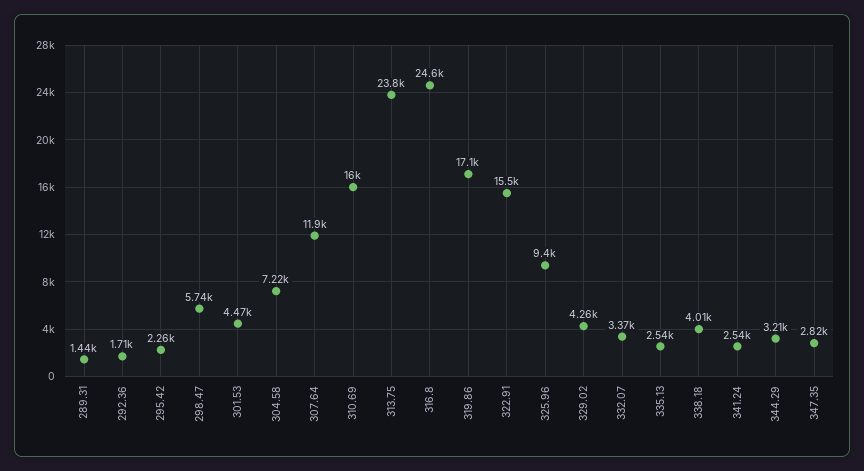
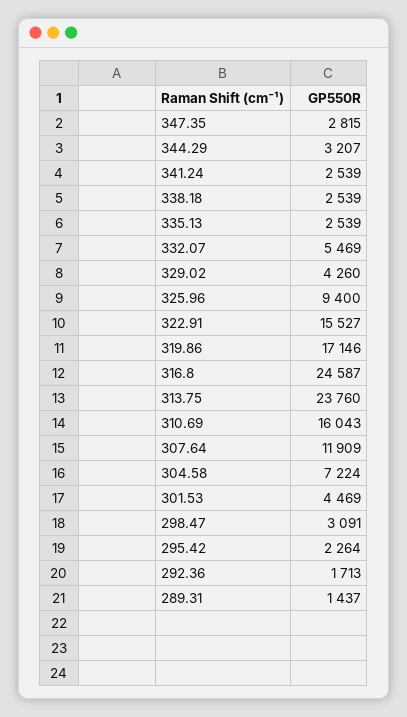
298.47: 5740 -> 3091
332.07: 3370 -> 5469
338.18: 4010 -> 2539

